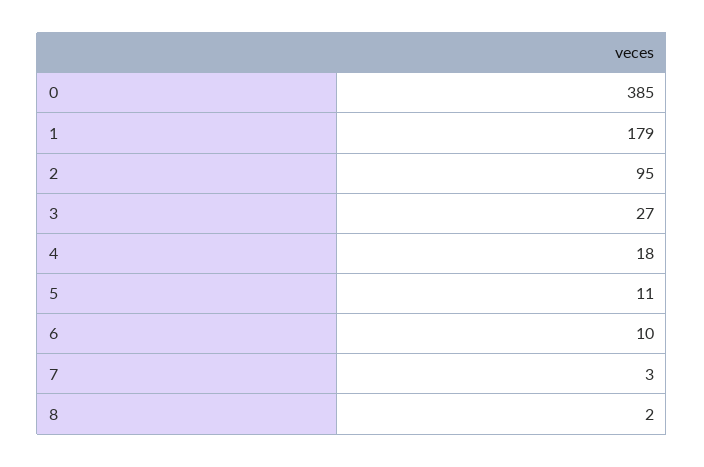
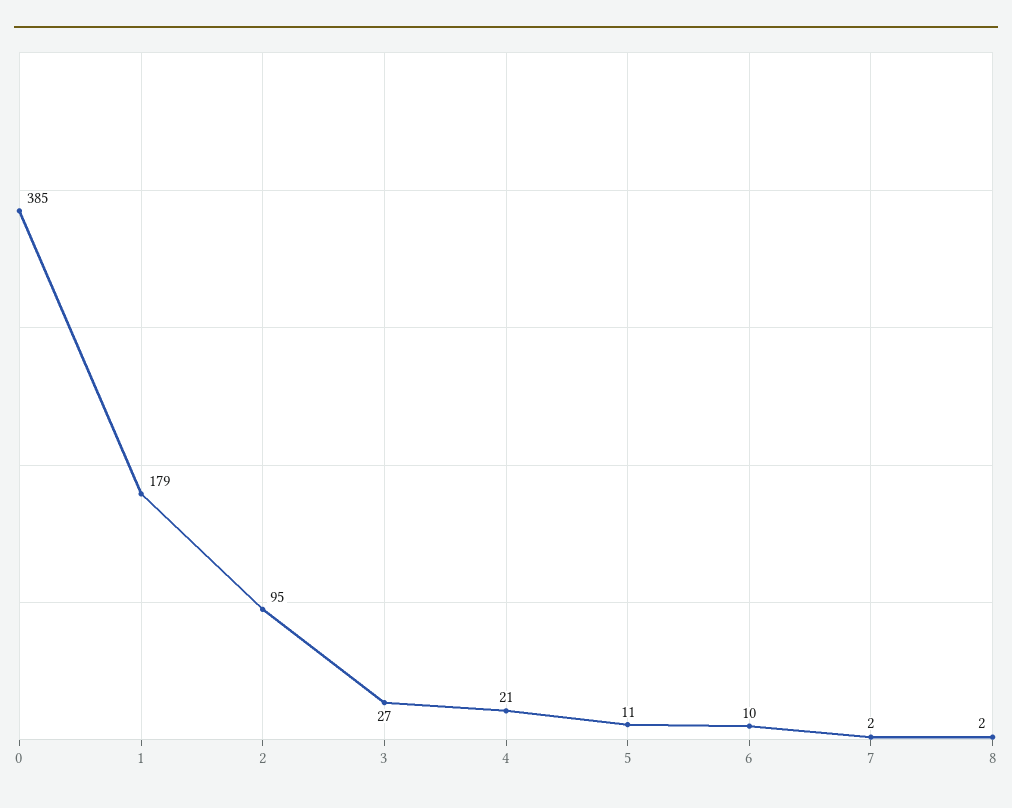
4: 18 -> 21
7: 3 -> 2

